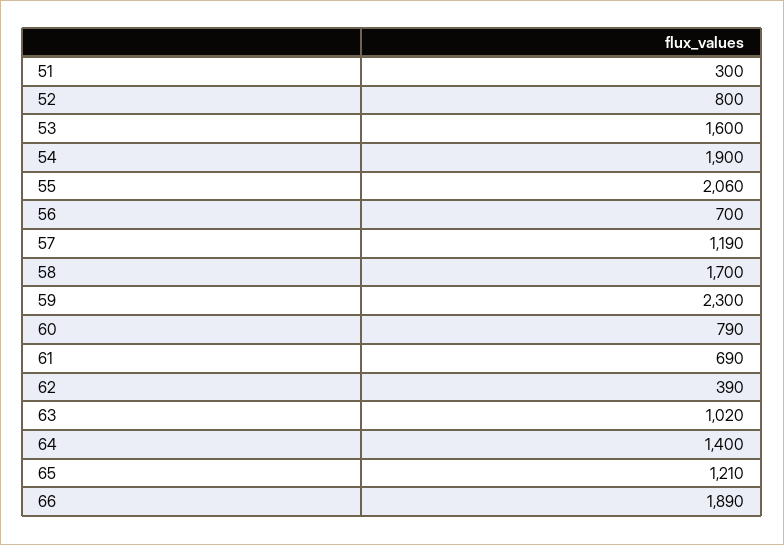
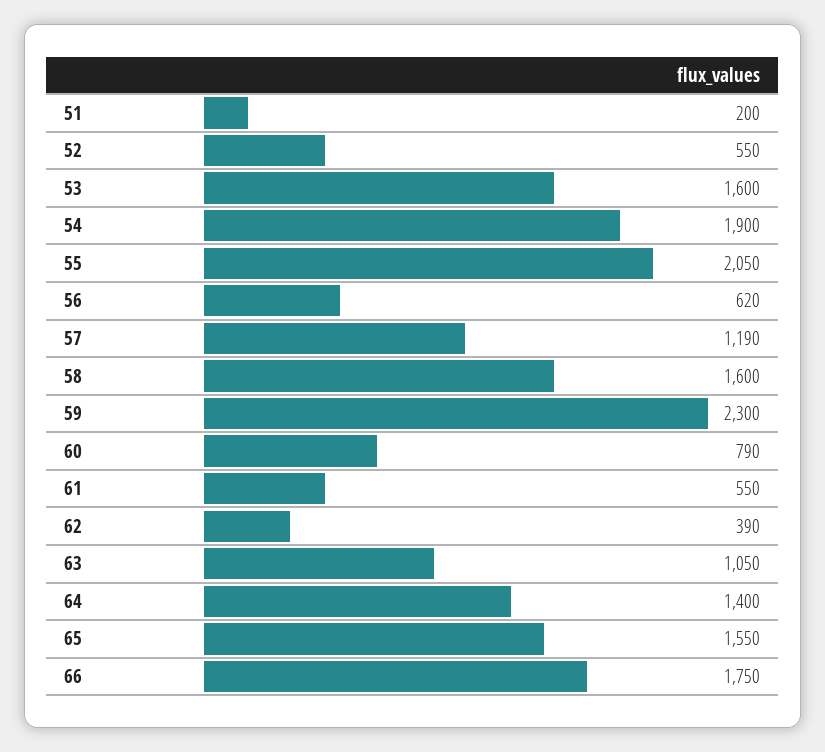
51: 300 -> 200
52: 800 -> 550
55: 2060 -> 2050
56: 700 -> 620
58: 1700 -> 1600
61: 690 -> 550
63: 1020 -> 1050
65: 1210 -> 1550
66: 1890 -> 1750

